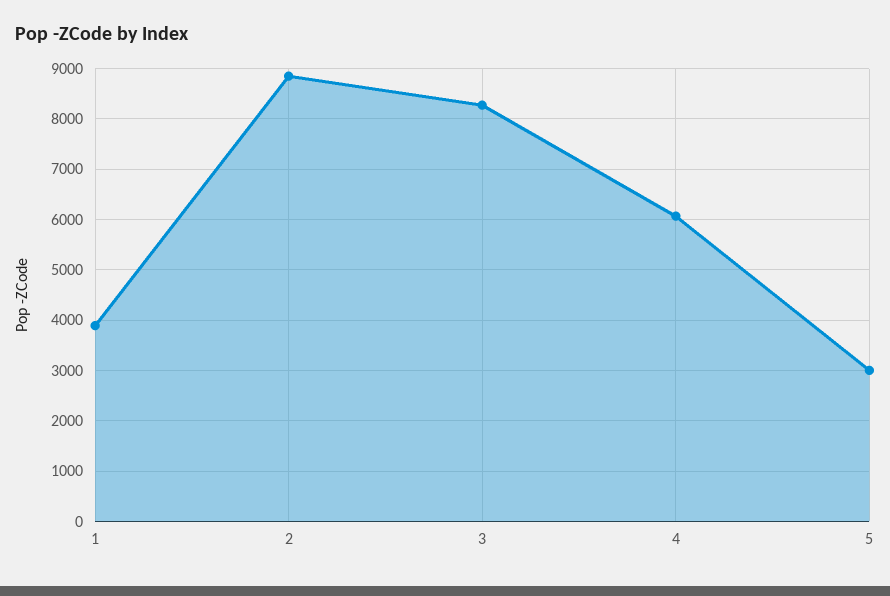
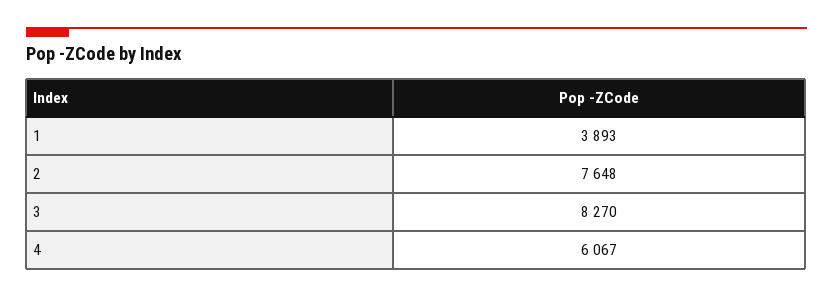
2: 8800 -> 7648
5: 3000 -> none

